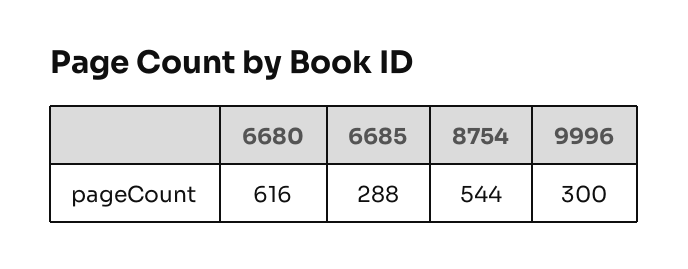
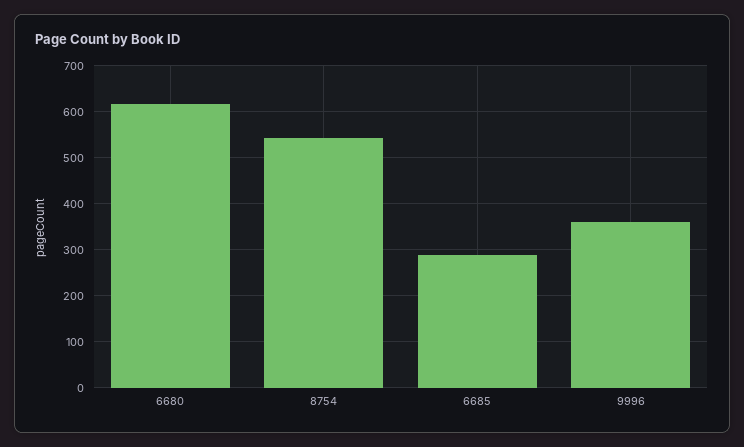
9996: 300 -> 360

